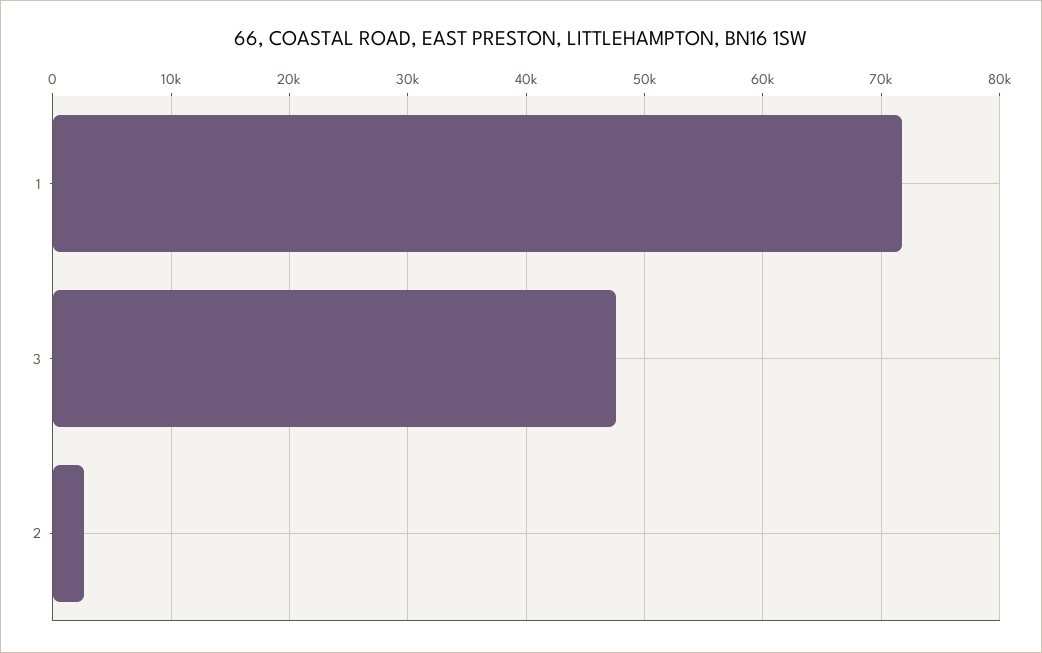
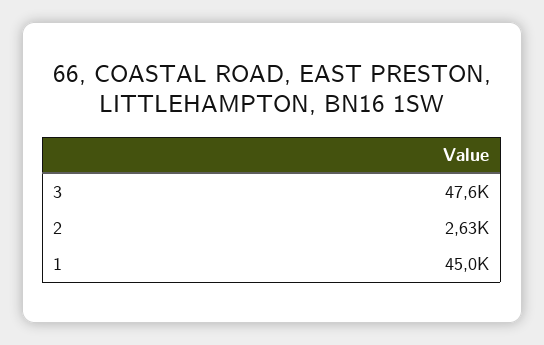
1: 72000 -> 45000

